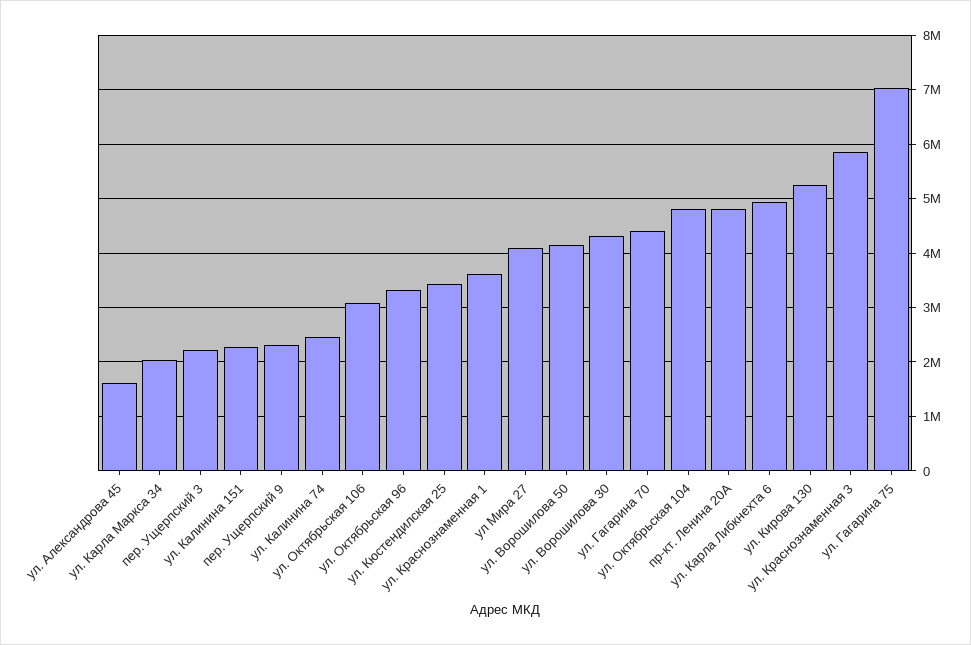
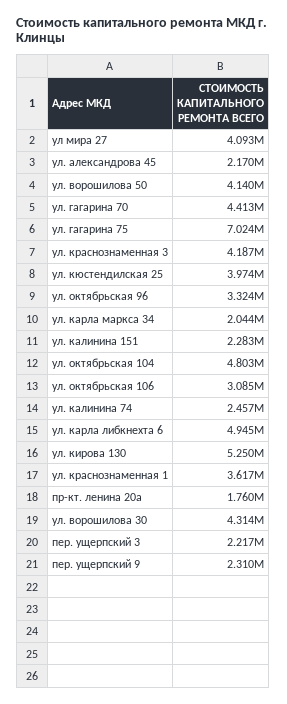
ул. Александрова 45: 1600000 -> 2170000
ул. Кюстендилская 25: 3400000 -> 3974000
пр-кт. Ленина 20А: 4800000 -> 1760000
ул. Краснознаменная 3: 5800000 -> 4187000

